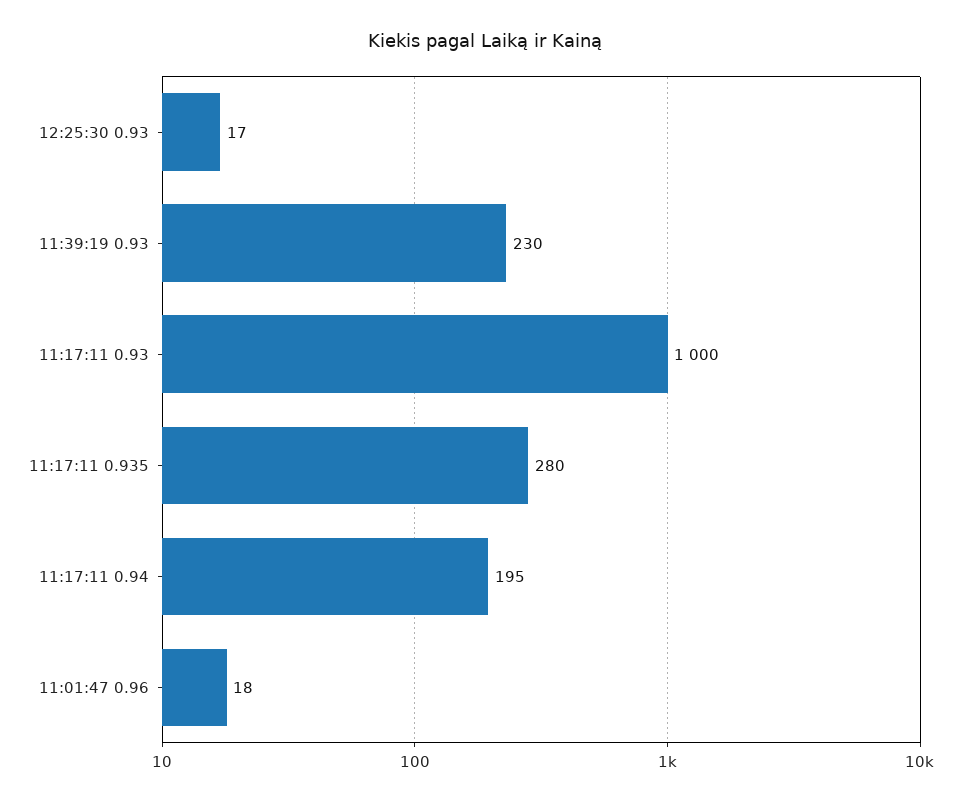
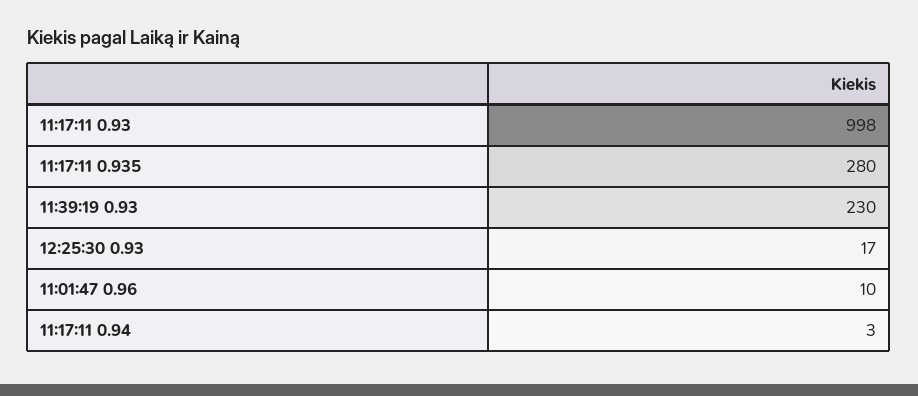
11:17:11 0.93: 1000 -> 998
11:17:11 0.94: 195 -> 3
11:01:47 0.96: 18 -> 10

